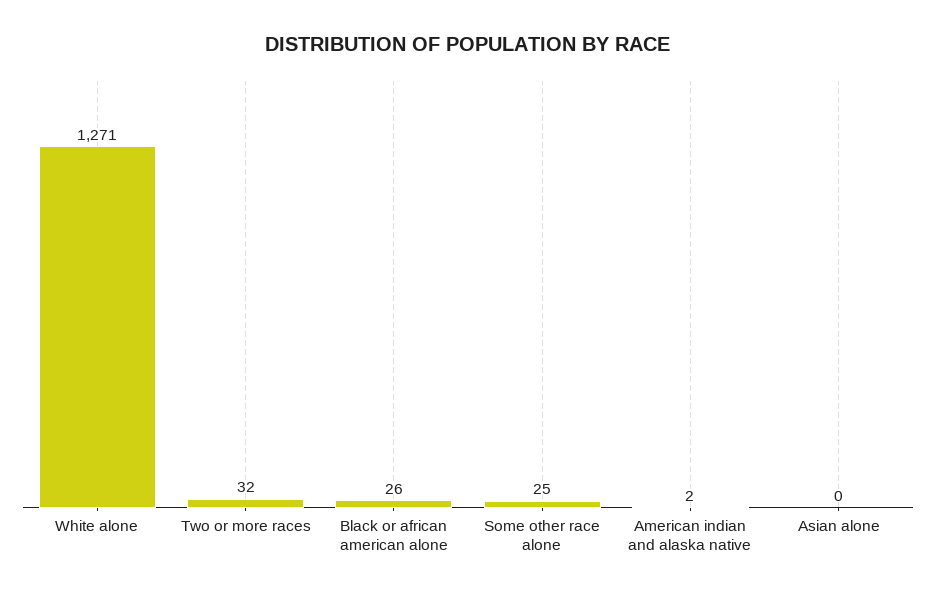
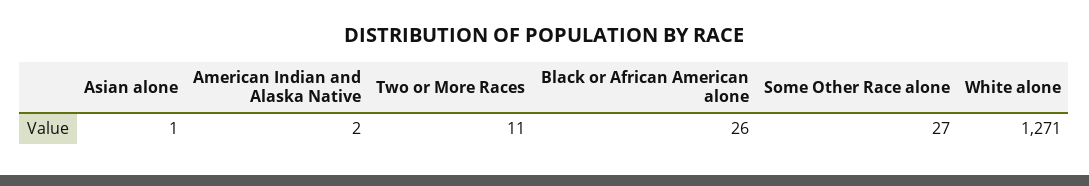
Two or more races: 32 -> 11
Some other race alone: 25 -> 27
Asian alone: 0 -> 1

